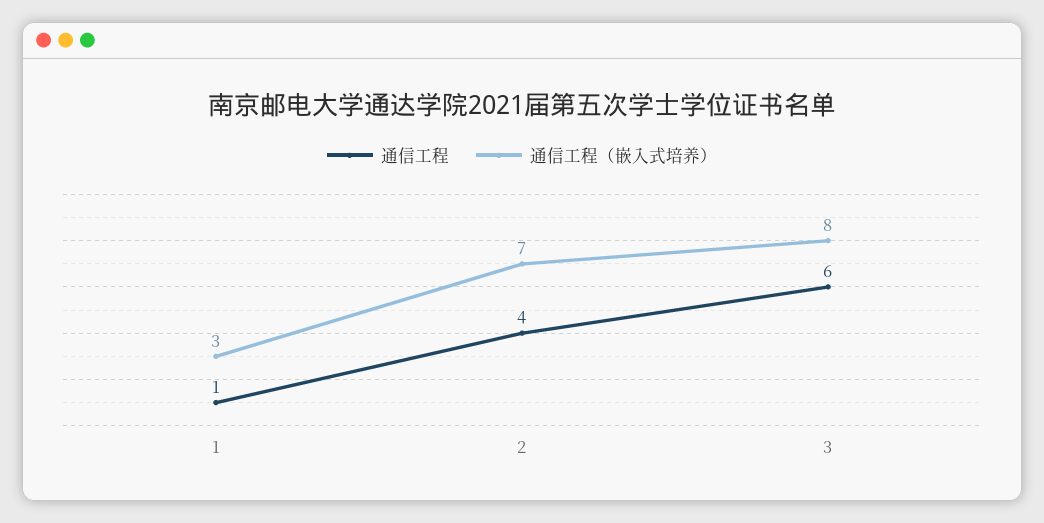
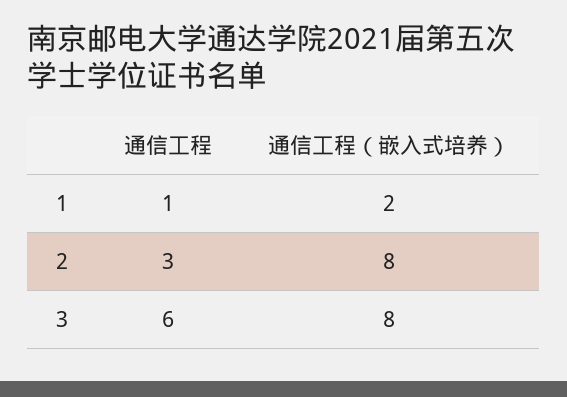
通信工程（嵌入式培养）, 1: 3 -> 2
通信工程, 2: 4 -> 3
通信工程（嵌入式培养）, 2: 7 -> 8

